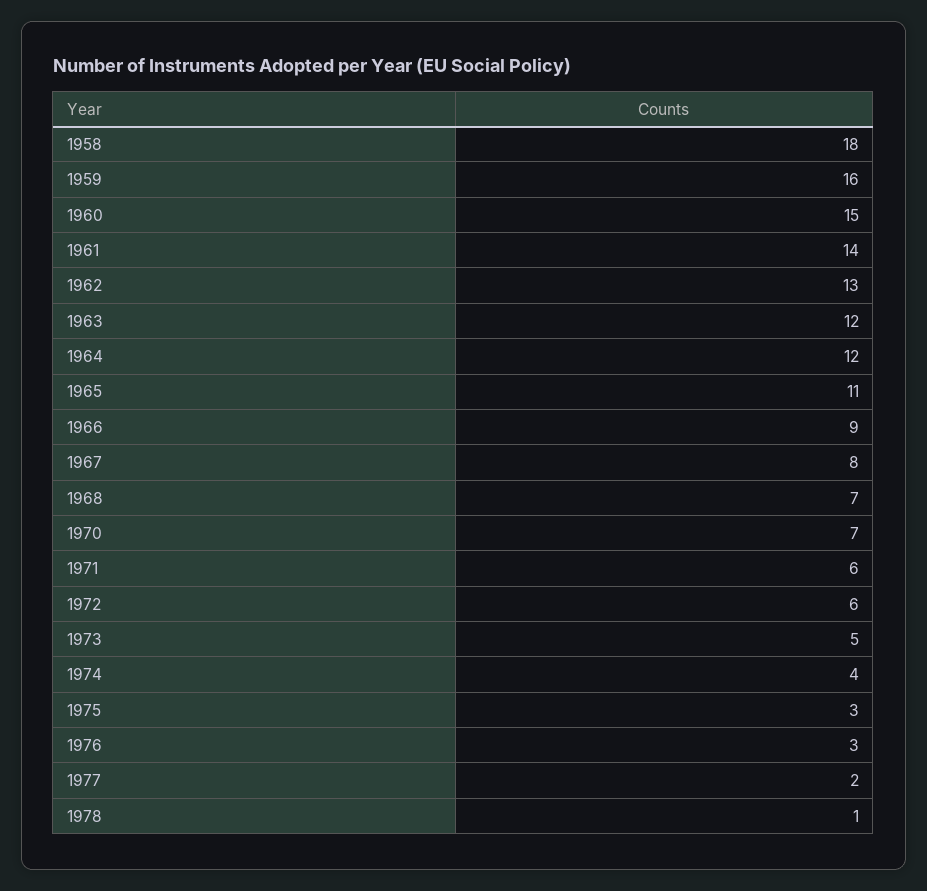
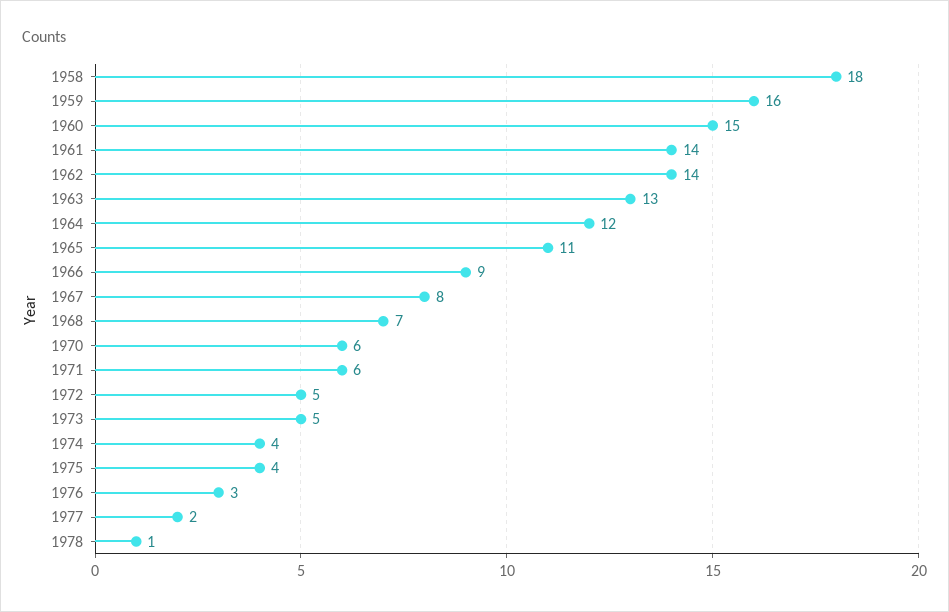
1962: 13 -> 14
1963: 12 -> 13
1970: 7 -> 6
1972: 6 -> 5
1975: 3 -> 4

